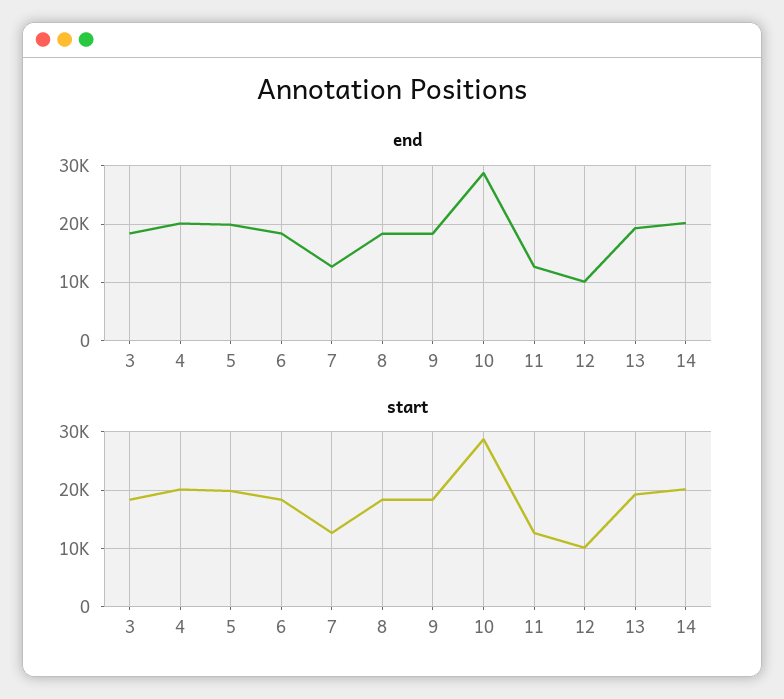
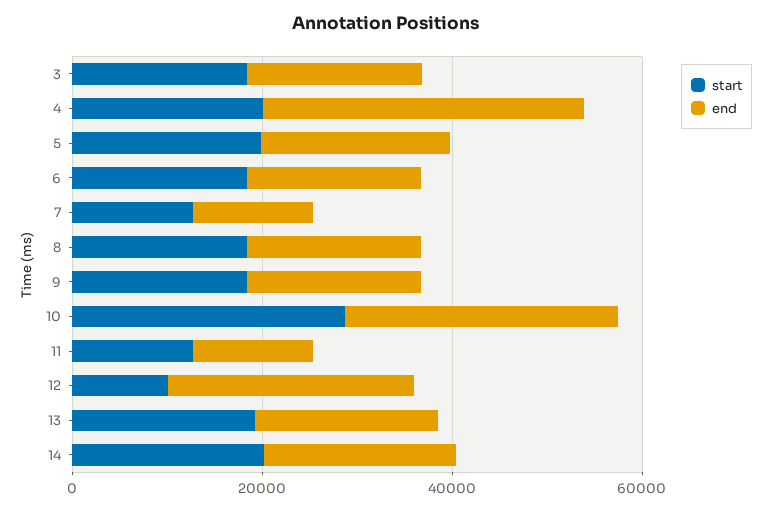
end, 4: 20000 -> 35000
end, 12: 10000 -> 25000

